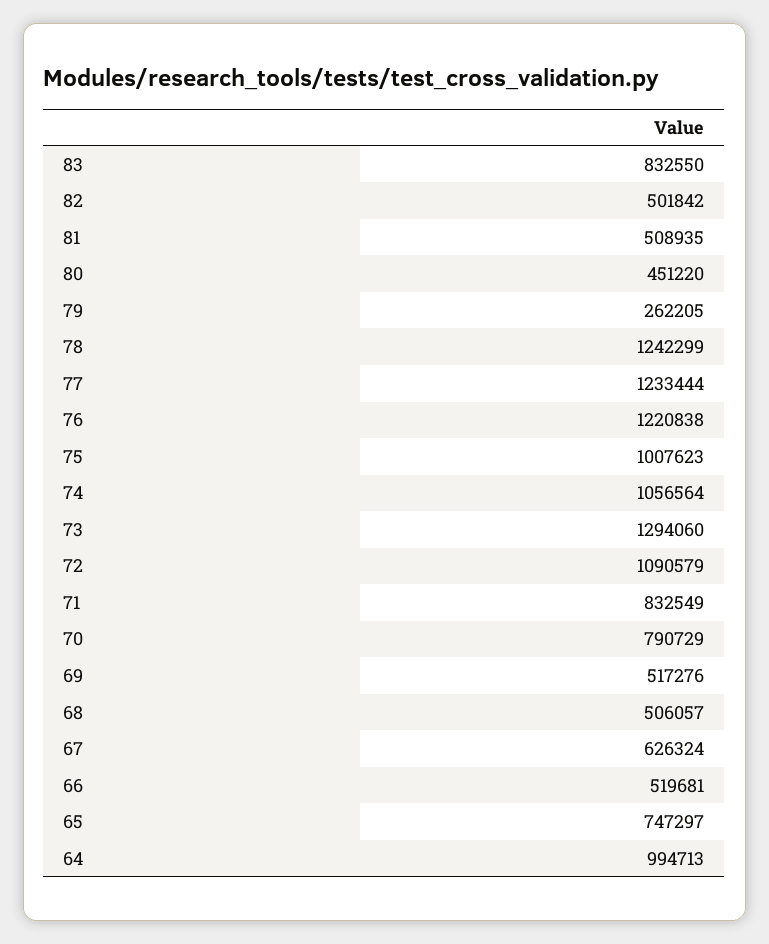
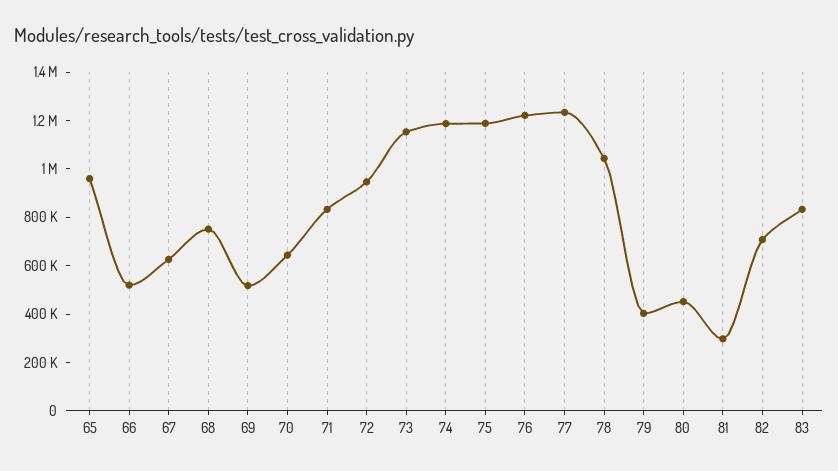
82: 501842 -> 700000
81: 508935 -> 300000
79: 262205 -> 400000
78: 1242299 -> 1050000
75: 1007623 -> 1200000
74: 1056564 -> 1200000
73: 1294060 -> 1150000
72: 1090579 -> 950000
70: 790729 -> 650000
68: 506057 -> 750000
65: 747297 -> 950000
64: 994713 -> none

